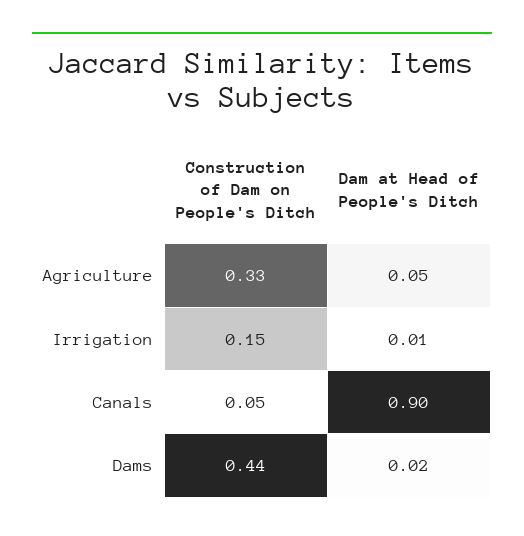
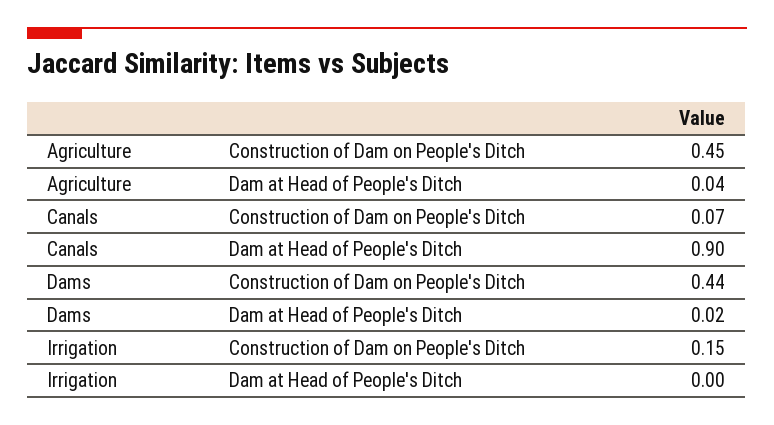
Construction of Dam on People's Ditch, Agriculture: 0.33 -> 0.45
Dam at Head of People's Ditch, Agriculture: 0.05 -> 0.04
Dam at Head of People's Ditch, Irrigation: 0.01 -> 0
Construction of Dam on People's Ditch, Canals: 0.05 -> 0.07

